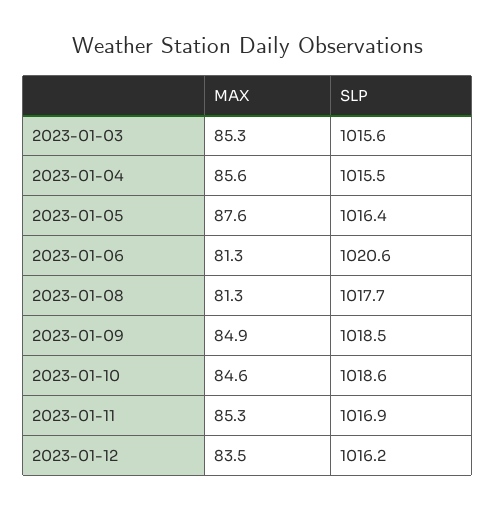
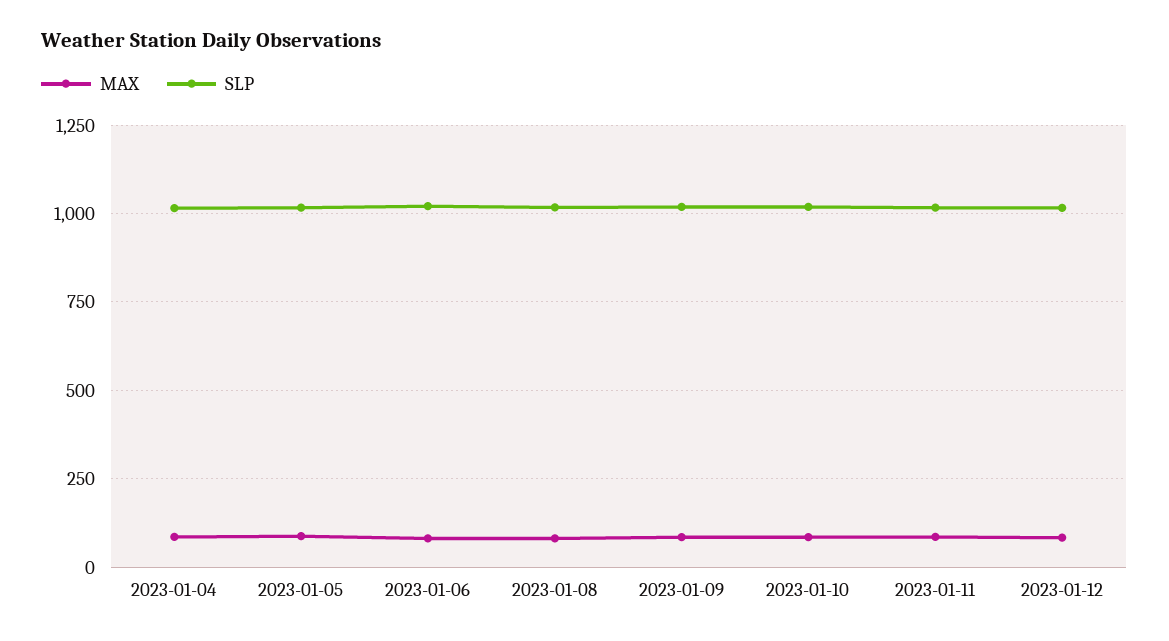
MAX, 2023-01-03: 85.3 -> none
SLP, 2023-01-03: 1015.6 -> none

